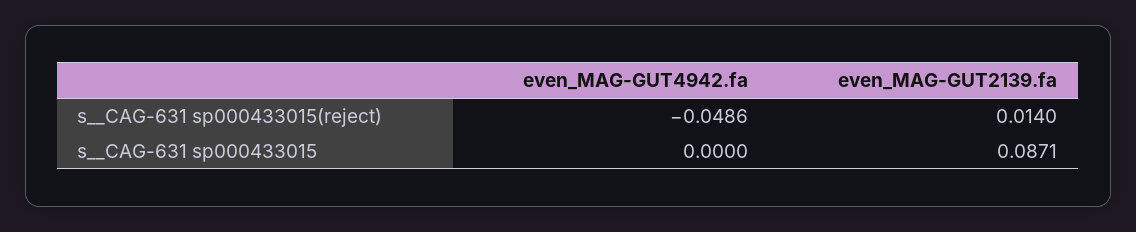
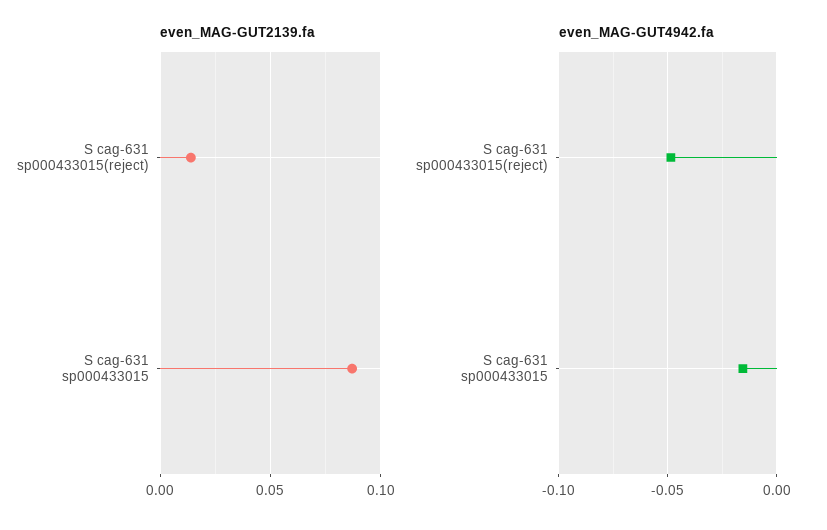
even_MAG-GUT4942.fa, s__CAG-631 sp000433015: 0 -> -0.015

